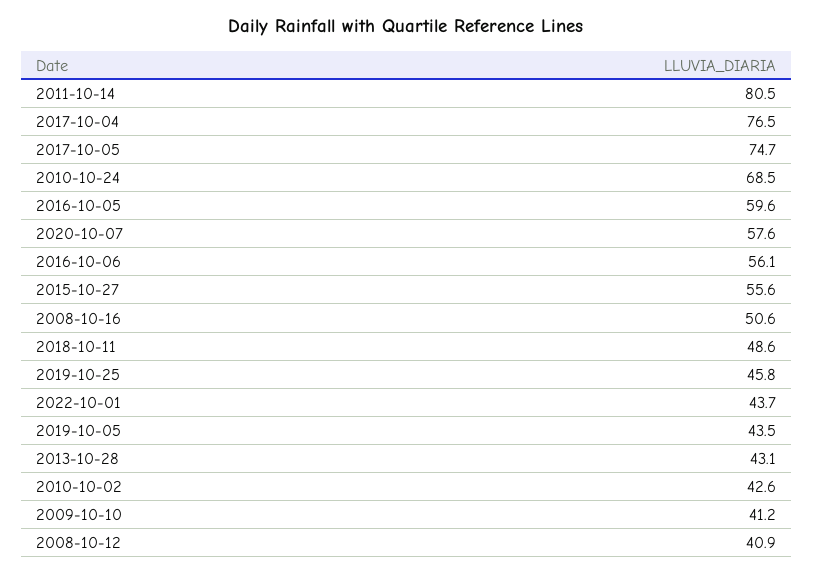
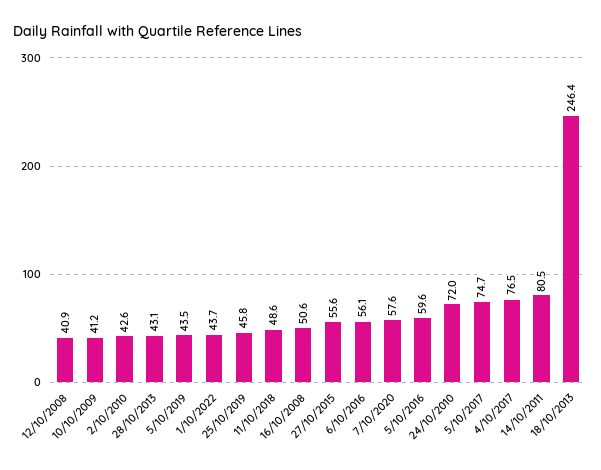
2010-10-24: 68.5 -> 72
18/10/2013: none -> 246.4

